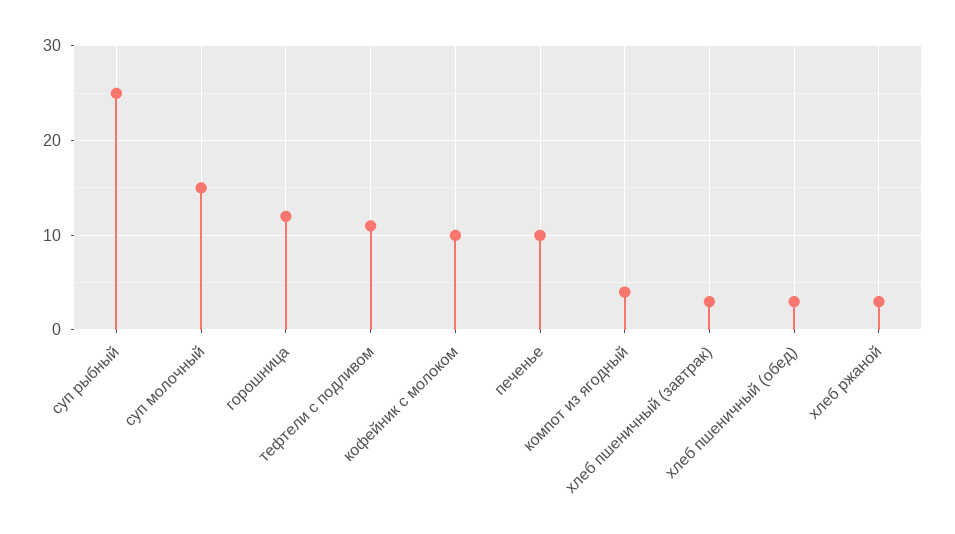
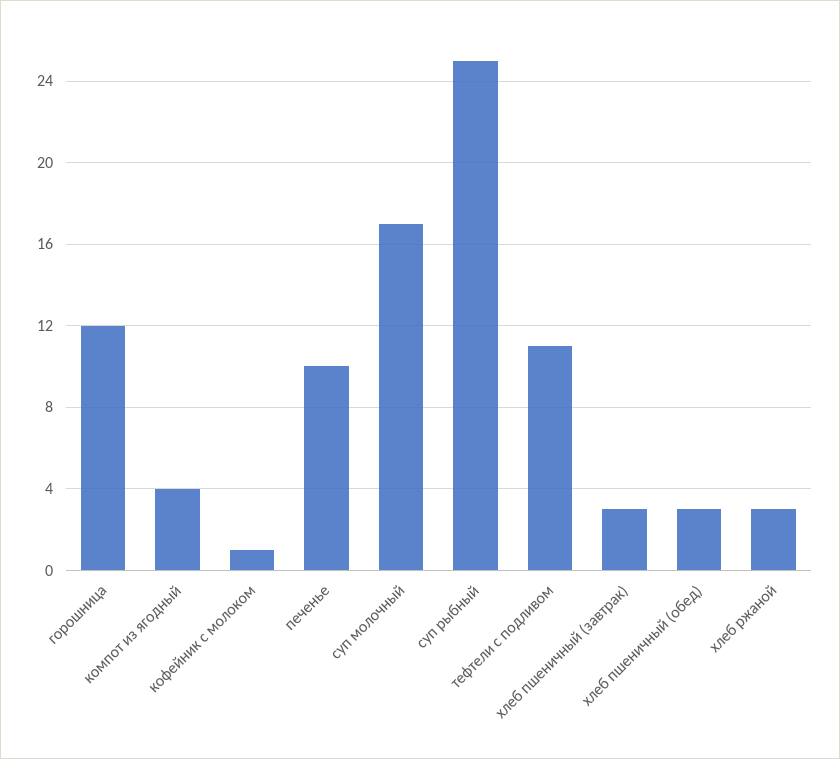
суп молочный: 15 -> 17
кофейник с молоком: 10 -> 1

